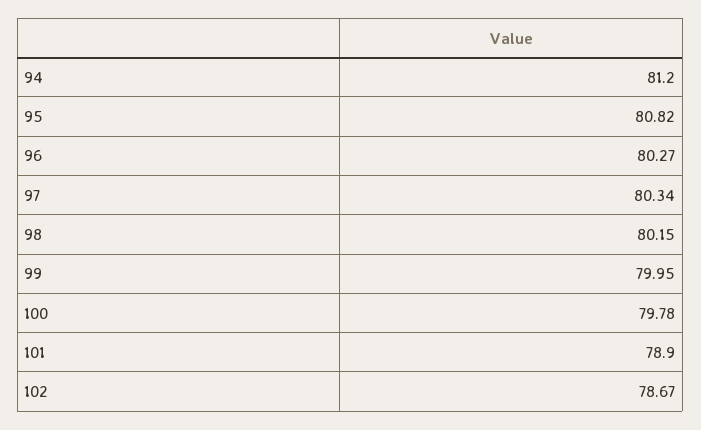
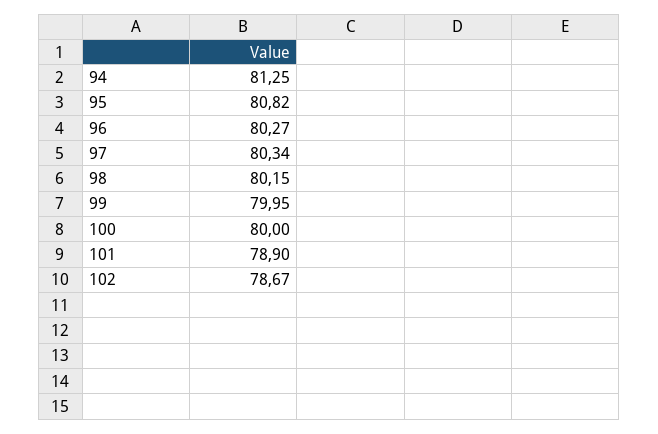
94: 81.2 -> 81.25
100: 79.78 -> 80

